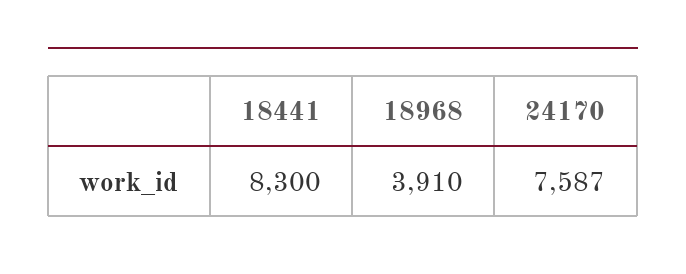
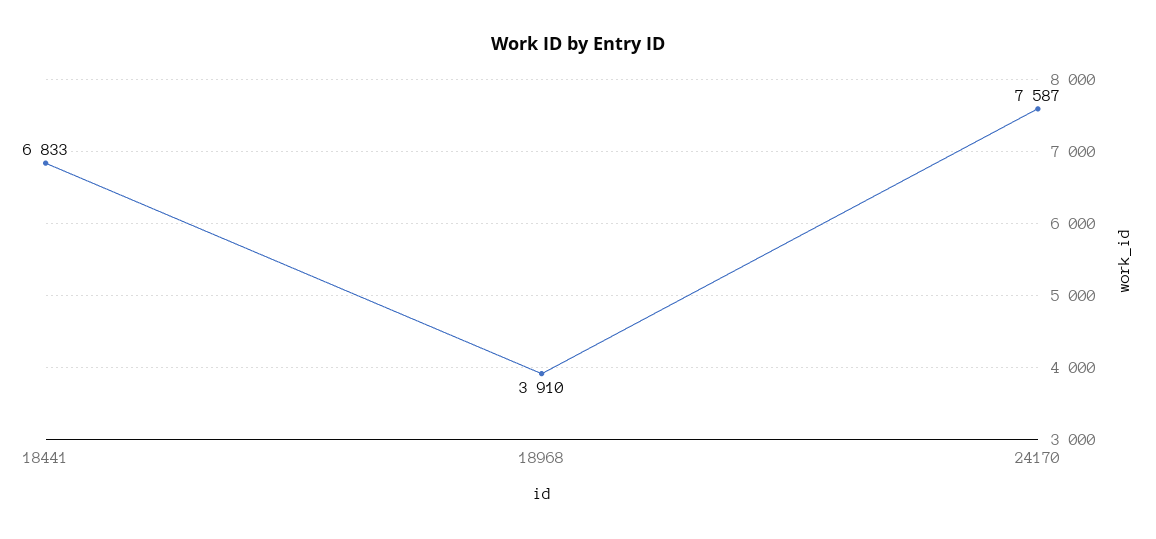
18441: 8300 -> 6833

